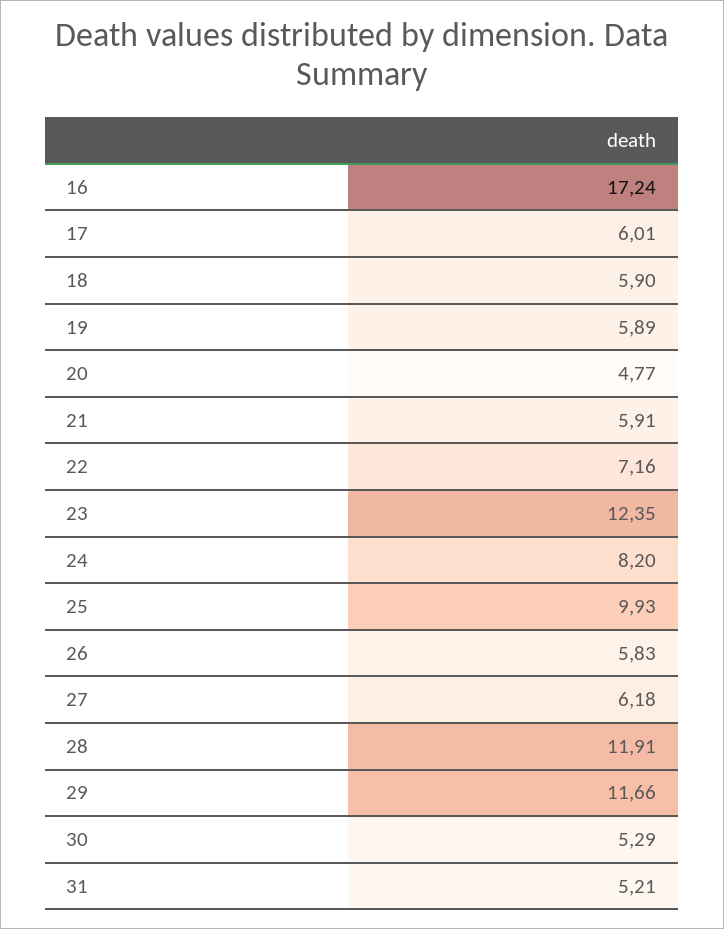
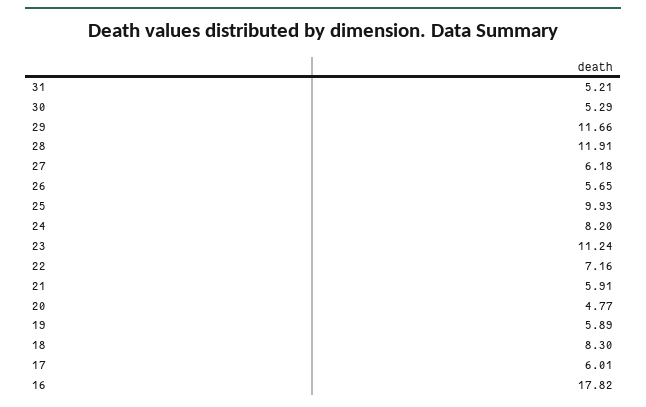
16: 17.24 -> 17.82
18: 5.9 -> 8.3
23: 12.35 -> 11.24
26: 5.83 -> 5.65

